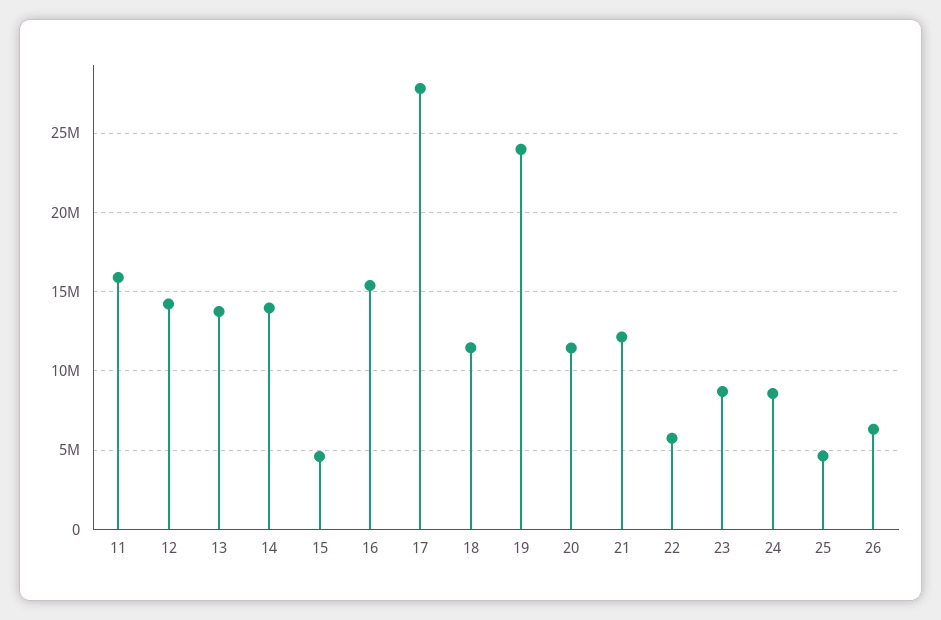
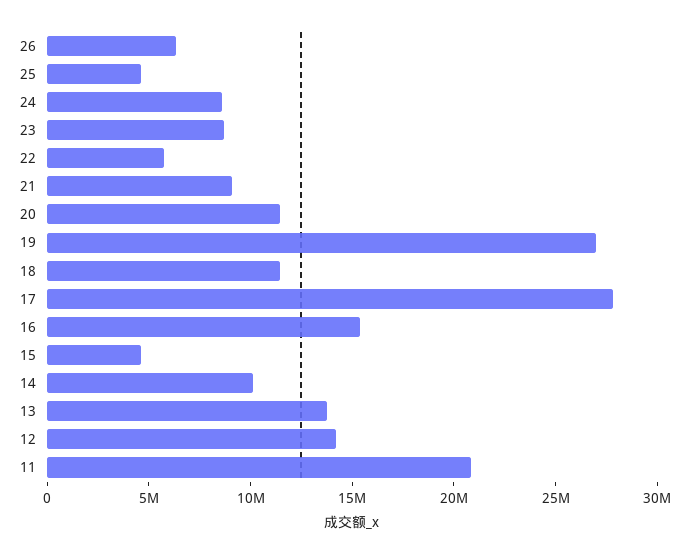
11: 16000000 -> 21000000
14: 14000000 -> 10000000
19: 24000000 -> 27000000
21: 12000000 -> 9000000

